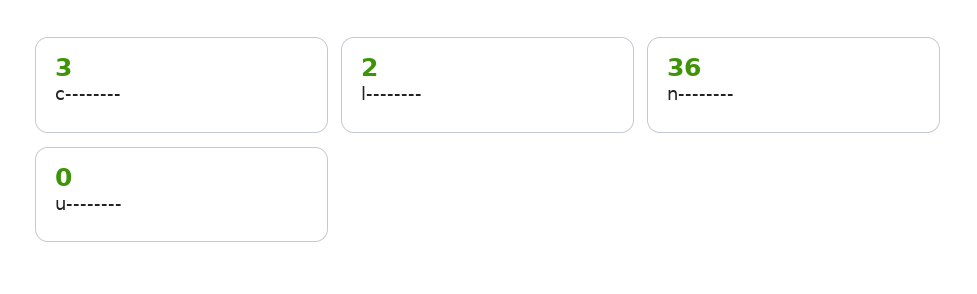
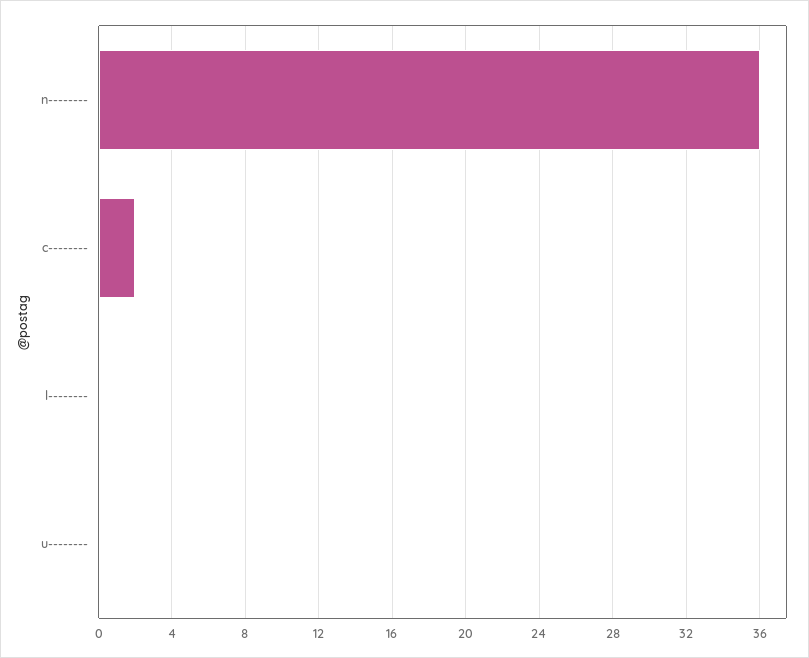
c--------: 3 -> 2
l--------: 2 -> 0

